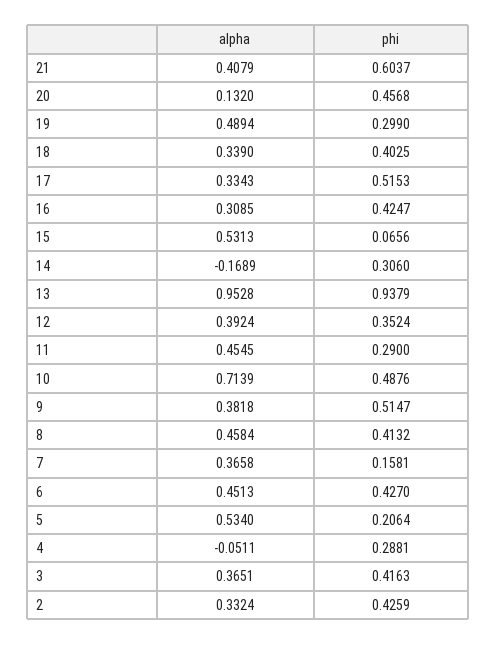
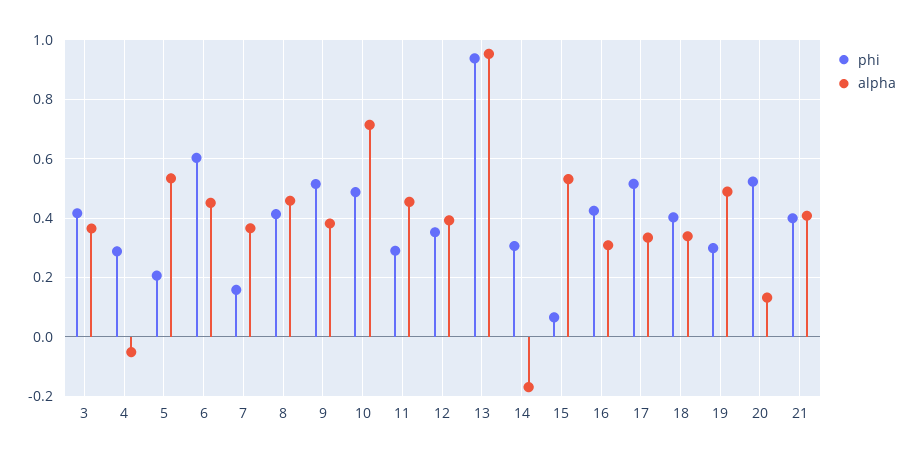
phi, 21: 0.6037 -> 0.4
phi, 20: 0.4568 -> 0.525
phi, 6: 0.427 -> 0.6
alpha, 2: 0.3324 -> none
phi, 2: 0.4259 -> none

